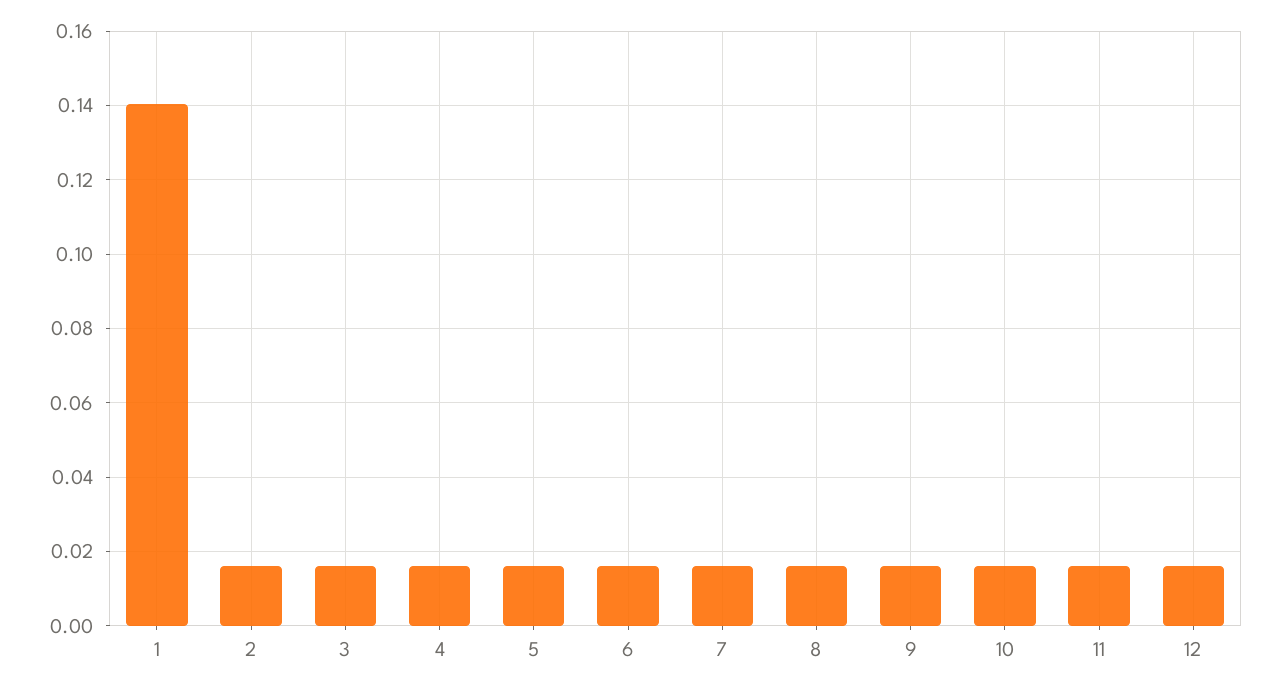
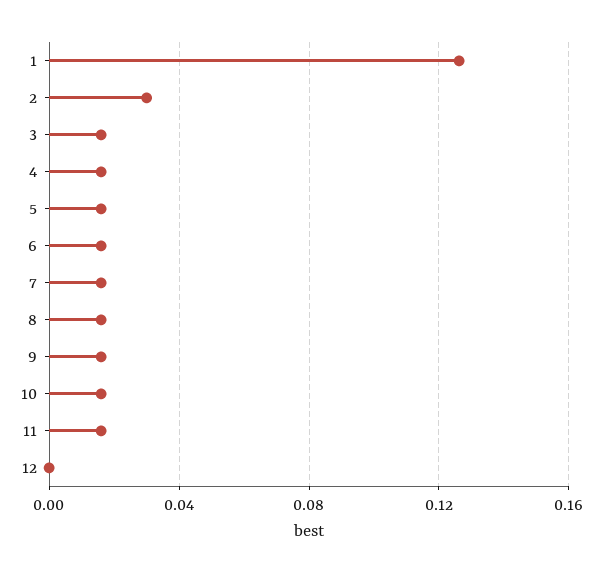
1: 0.14 -> 0.125
2: 0.016 -> 0.03
12: 0.016 -> 0

